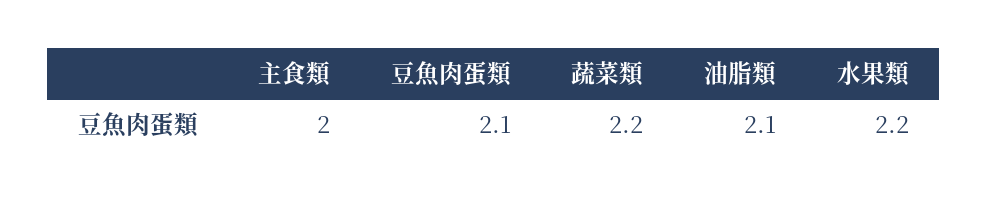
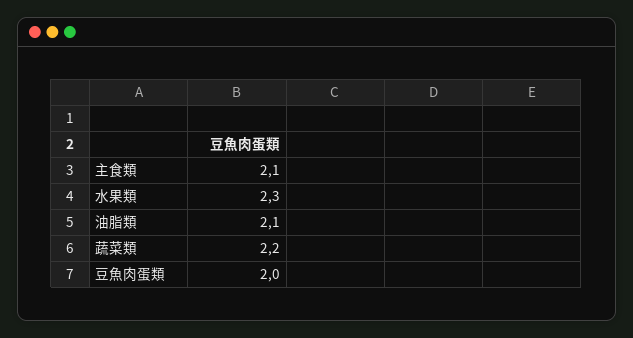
主食類: 2 -> 2.1
豆魚肉蛋類: 2.1 -> 2
水果類: 2.2 -> 2.3

